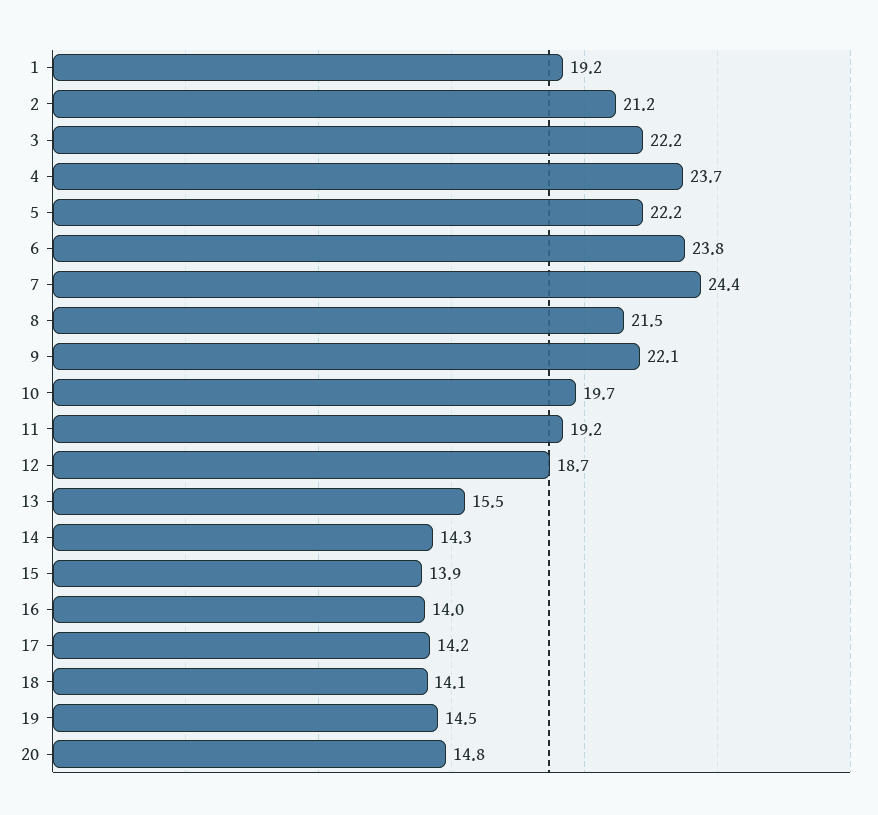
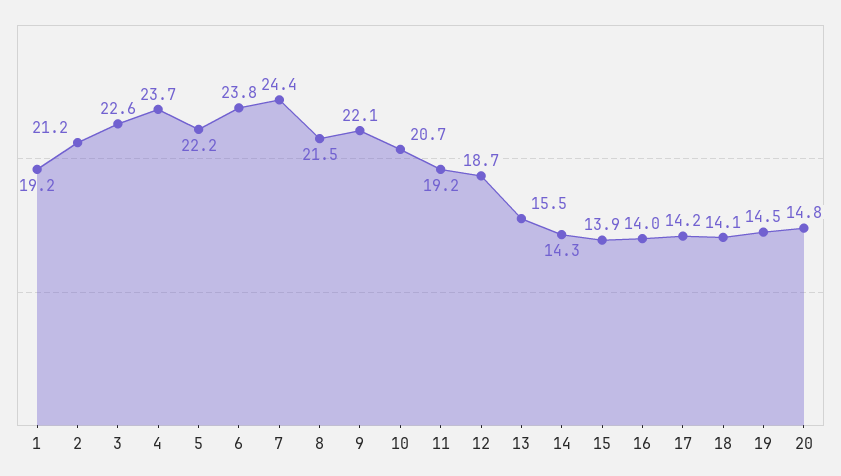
3: 22.2 -> 22.6
10: 19.7 -> 20.7

